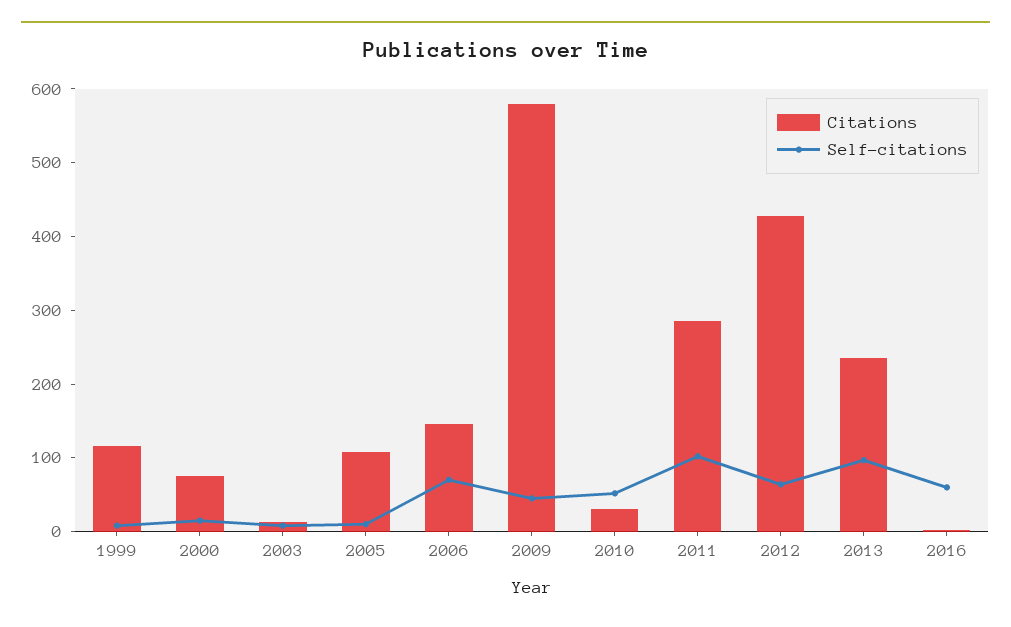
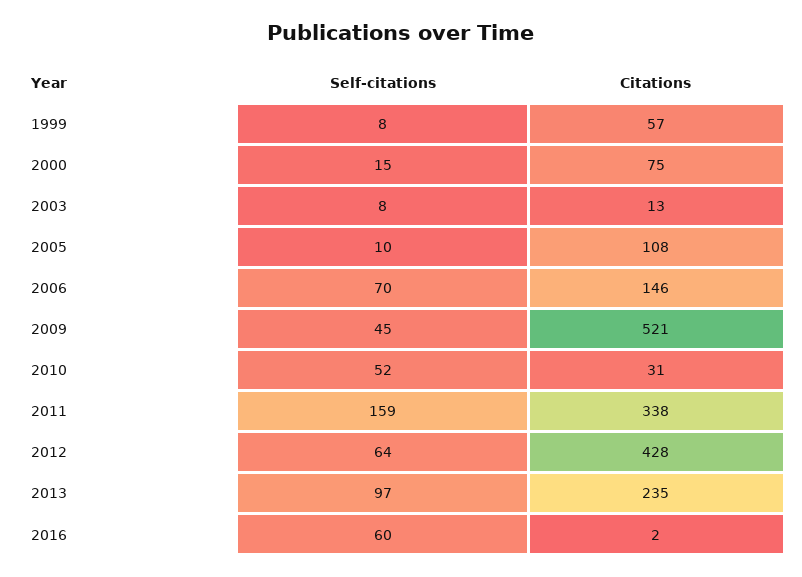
Citations, 1999: 120 -> 57
Citations, 2009: 580 -> 521
Citations, 2011: 280 -> 338
Self-citations, 2011: 100 -> 159

